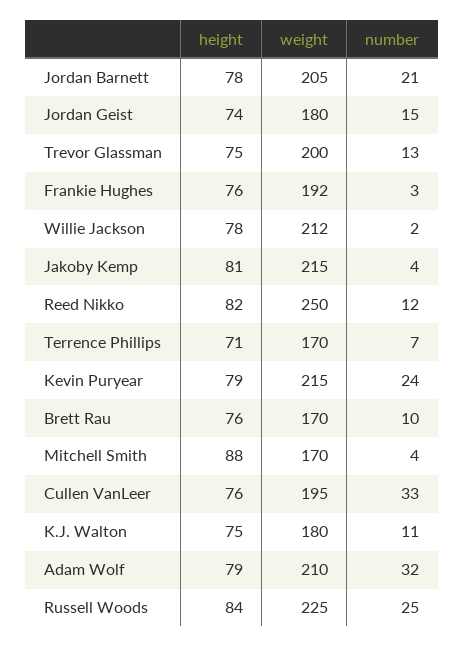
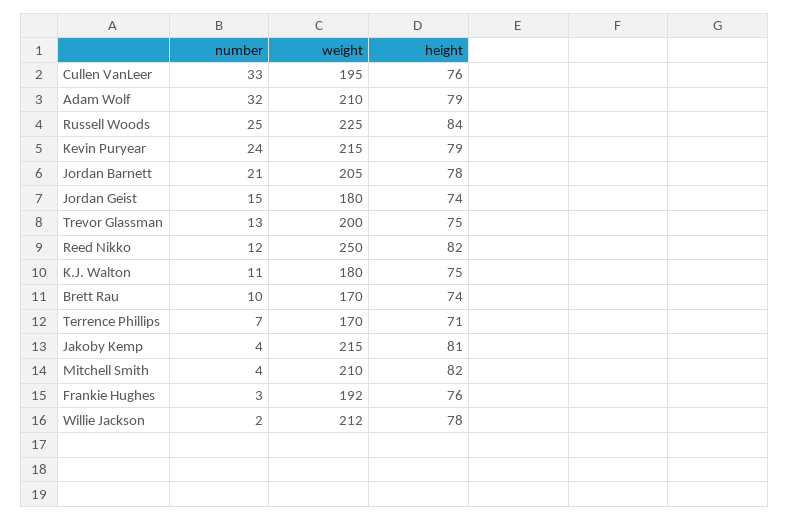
height, Brett Rau: 76 -> 74
height, Mitchell Smith: 88 -> 82
weight, Mitchell Smith: 170 -> 210

